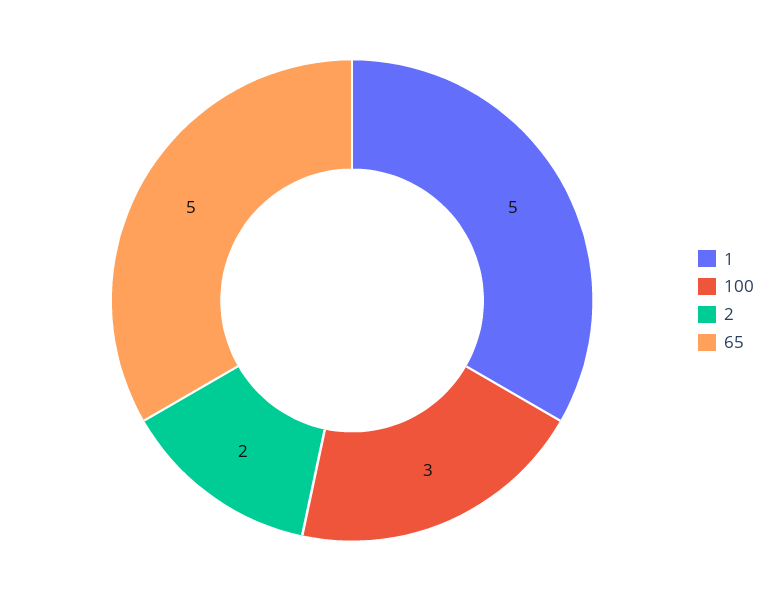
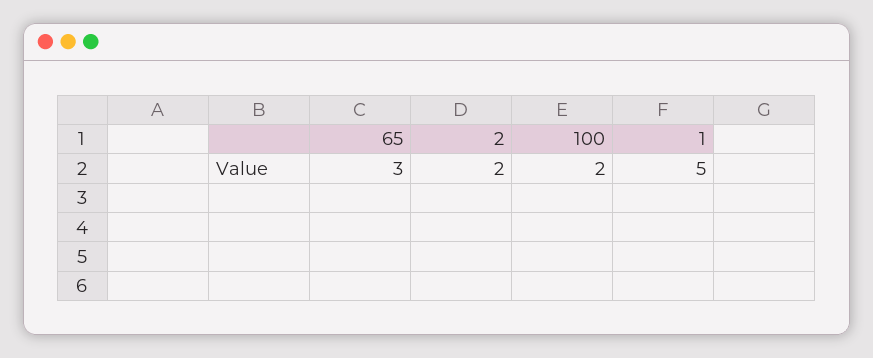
100: 3 -> 2
65: 5 -> 3

